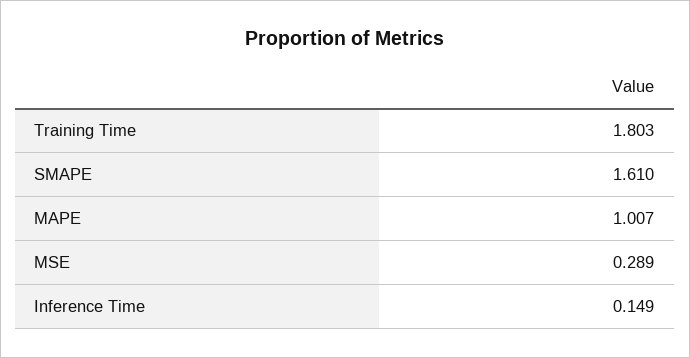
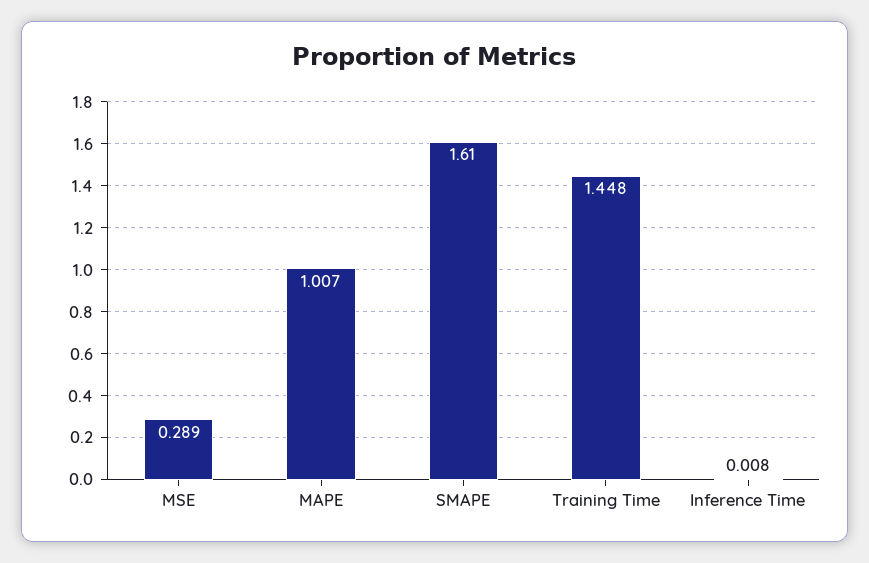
Training Time: 1.803 -> 1.448
Inference Time: 0.149 -> 0.008

